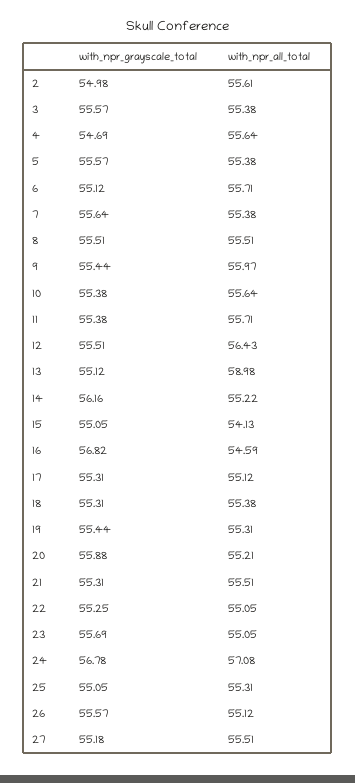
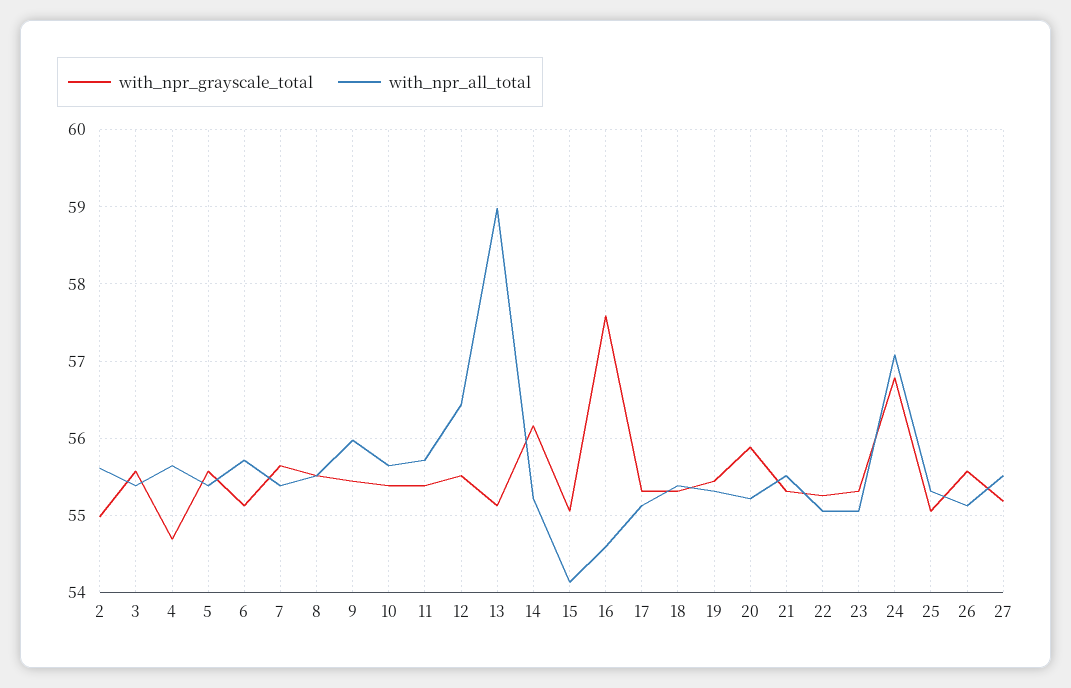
with_npr_grayscale_total, 16: 56.82 -> 57.6
with_npr_grayscale_total, 23: 55.69 -> 55.3

